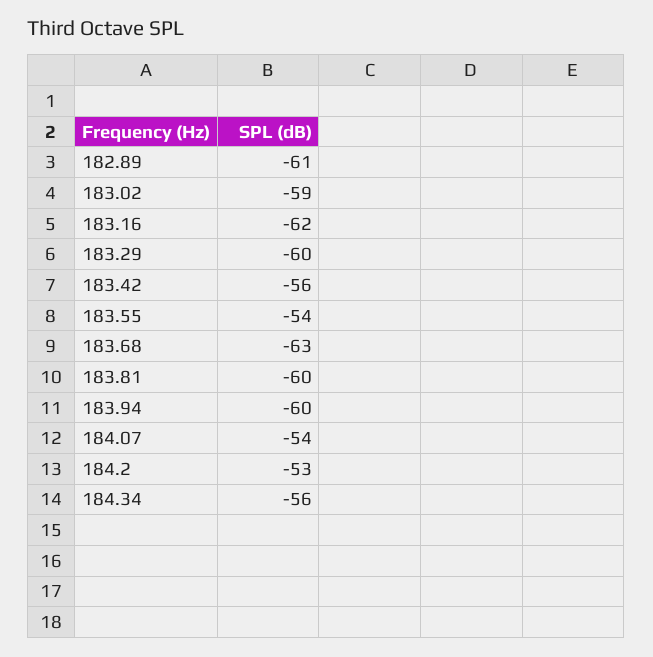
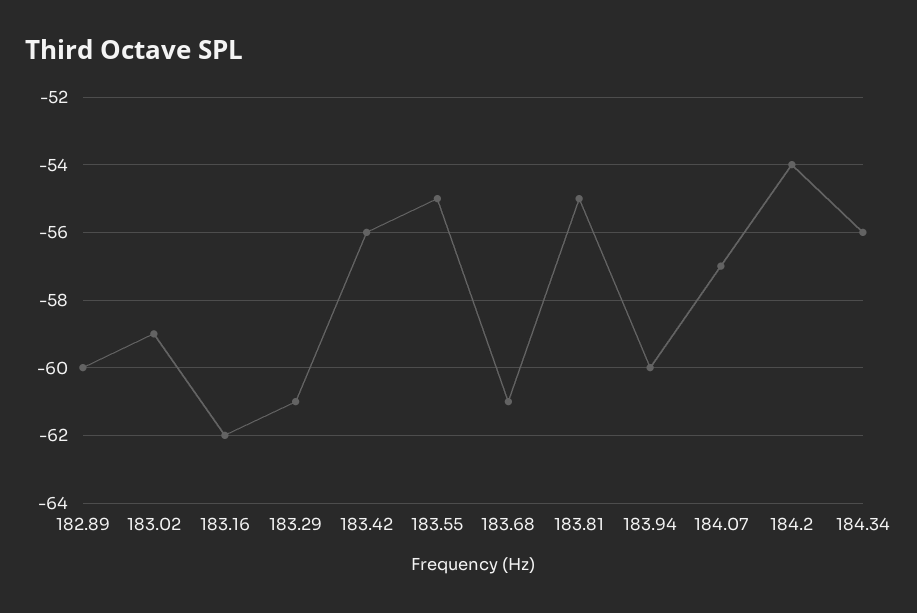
182.89: -61 -> -60
183.29: -60 -> -61
183.55: -54 -> -55
183.68: -63 -> -61
183.81: -60 -> -55
184.07: -54 -> -57
184.2: -53 -> -54

